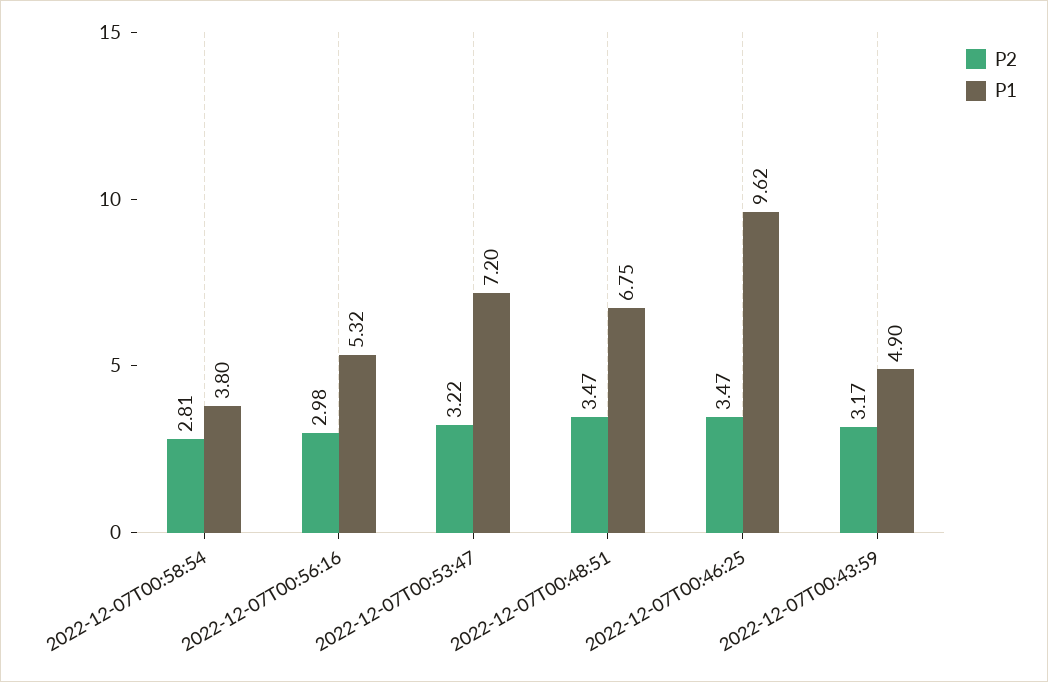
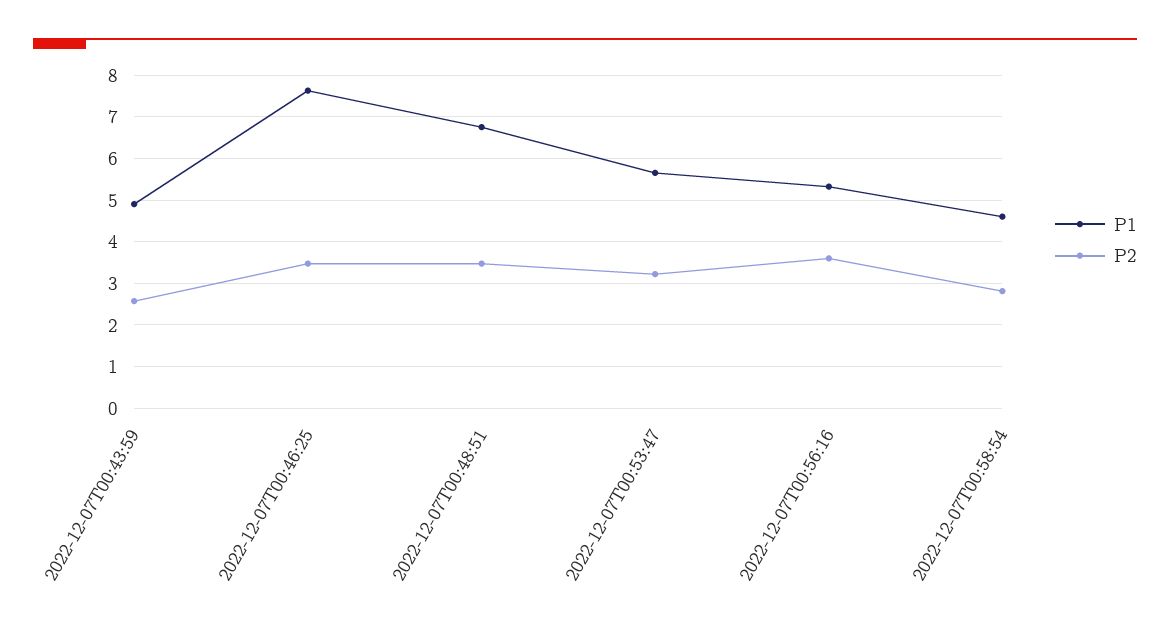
P1, 2022-12-07T00:58:54: 3.8 -> 4.6
P2, 2022-12-07T00:56:16: 2.98 -> 3.6
P1, 2022-12-07T00:53:47: 7.2 -> 5.6
P1, 2022-12-07T00:46:25: 9.62 -> 7.6
P2, 2022-12-07T00:43:59: 3.17 -> 2.6

